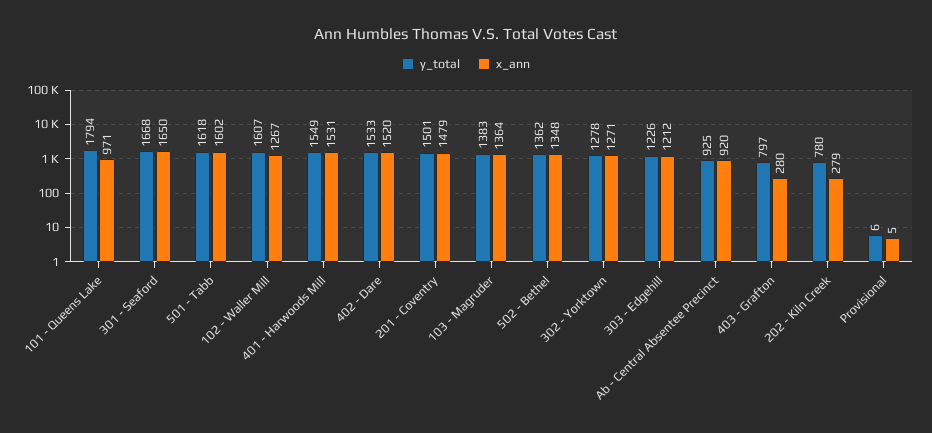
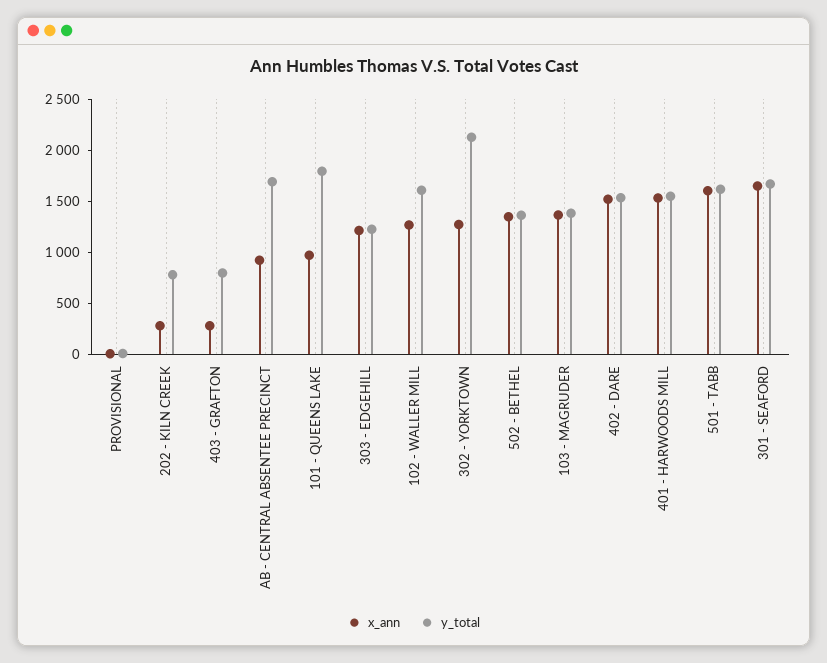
y_total, 201 - Coventry: 1501 -> none
x_ann, 201 - Coventry: 1479 -> none
y_total, 302 - Yorktown: 1278 -> 2100
y_total, Ab - Central Absentee Precinct: 925 -> 1700

